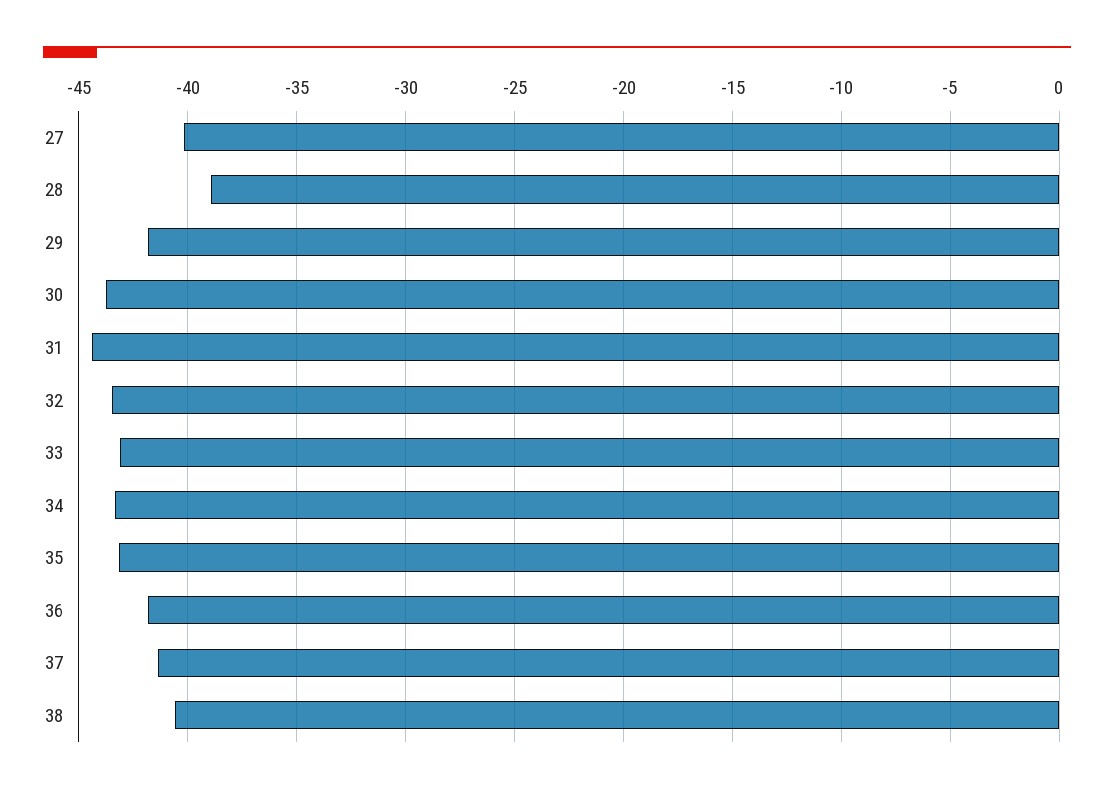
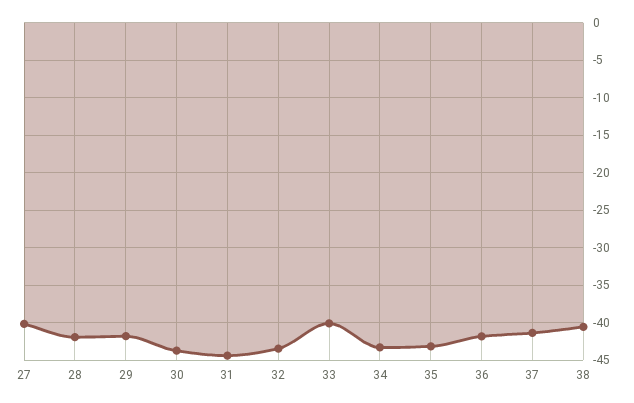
28: -39 -> -42
33: -43 -> -40

